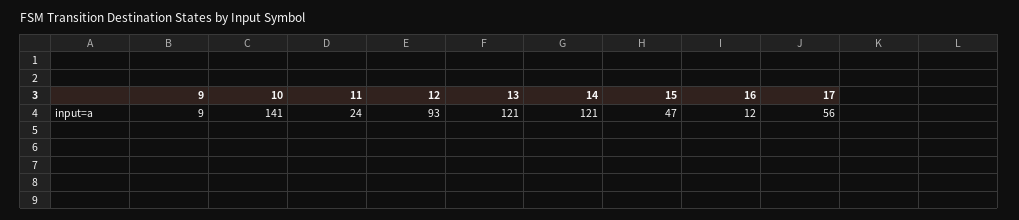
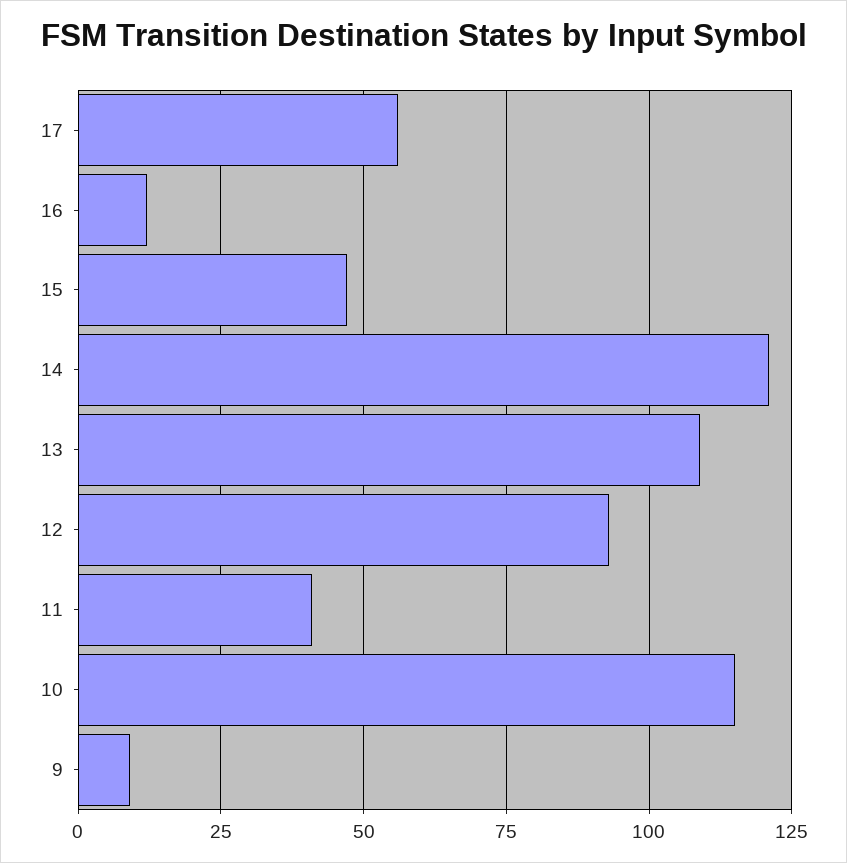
10: 141 -> 115
11: 24 -> 40
13: 121 -> 110

